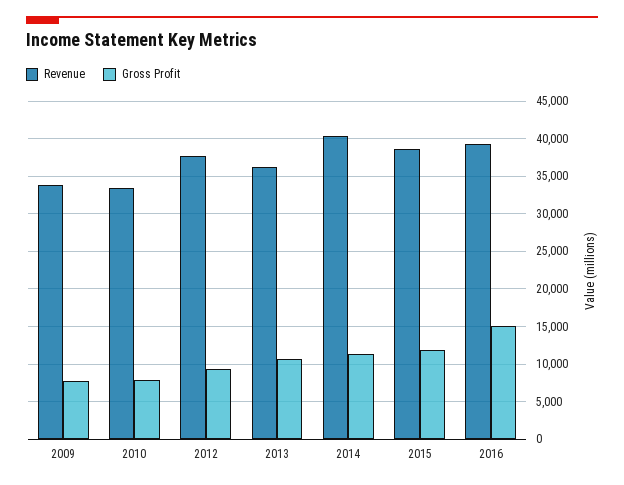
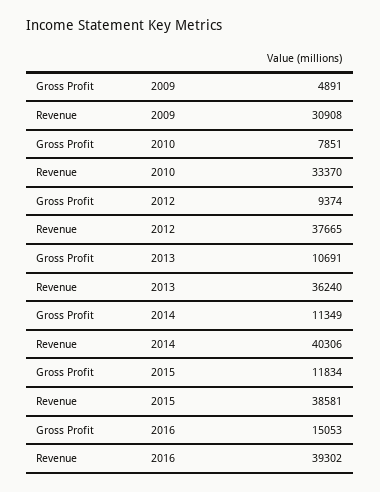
Revenue, 2009: 34000 -> 30908
Gross Profit, 2009: 8000 -> 4891

